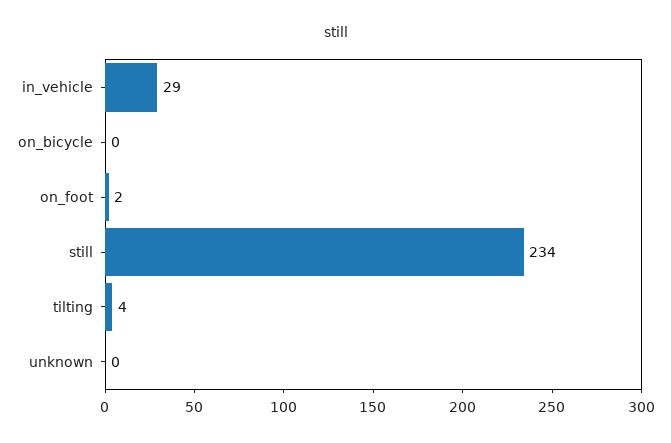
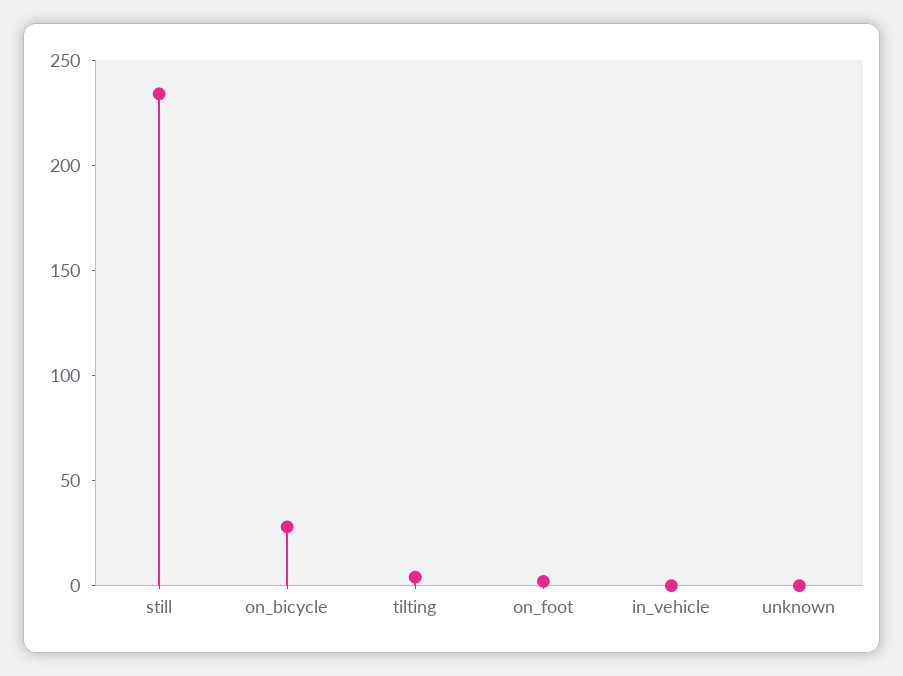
in_vehicle: 29 -> 0
on_bicycle: 0 -> 30

